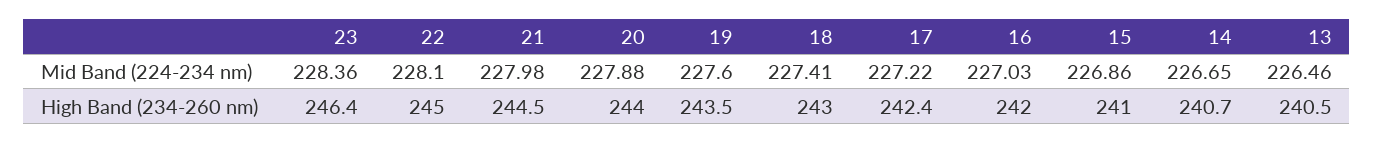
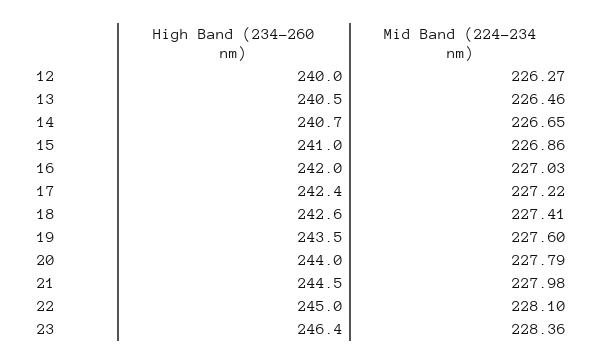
20, Mid Band (224-234 nm): 227.88 -> 227.79
18, High Band (234-260 nm): 243 -> 242.6
12, High Band (234-260 nm): none -> 240
12, Mid Band (224-234 nm): none -> 226.27

